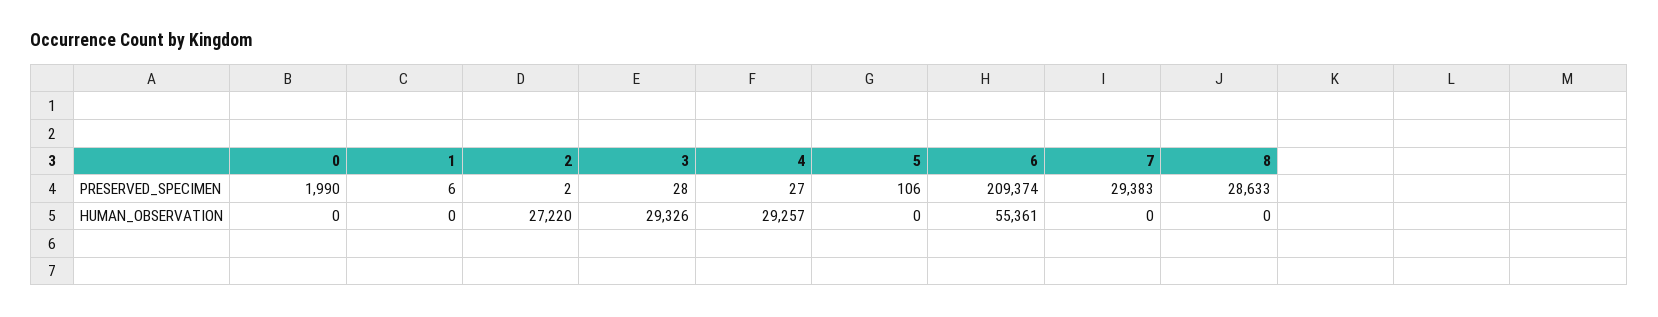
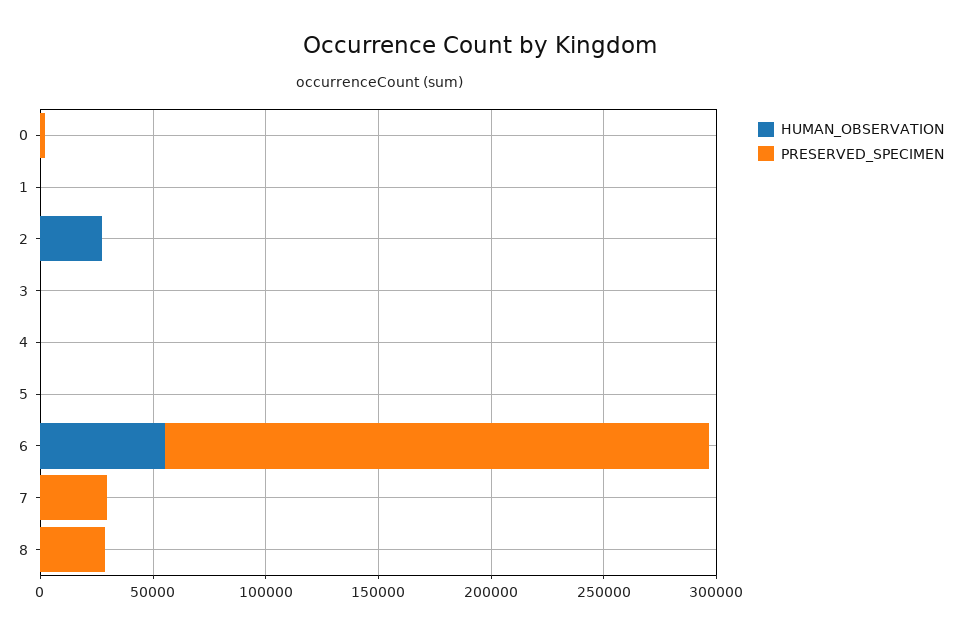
PRESERVED_SPECIMEN, 6: 209374 -> 240000
HUMAN_OBSERVATION, 3: 29326 -> 0
HUMAN_OBSERVATION, 4: 29257 -> 0

